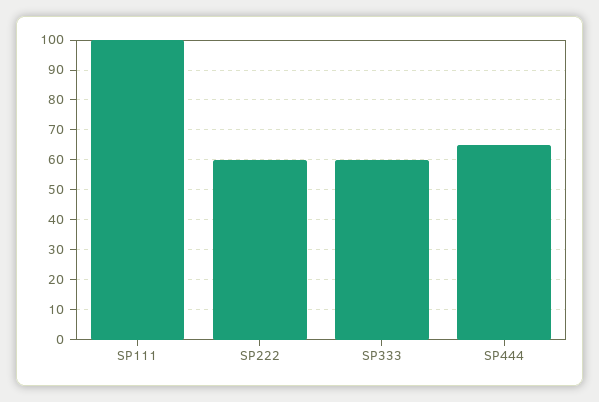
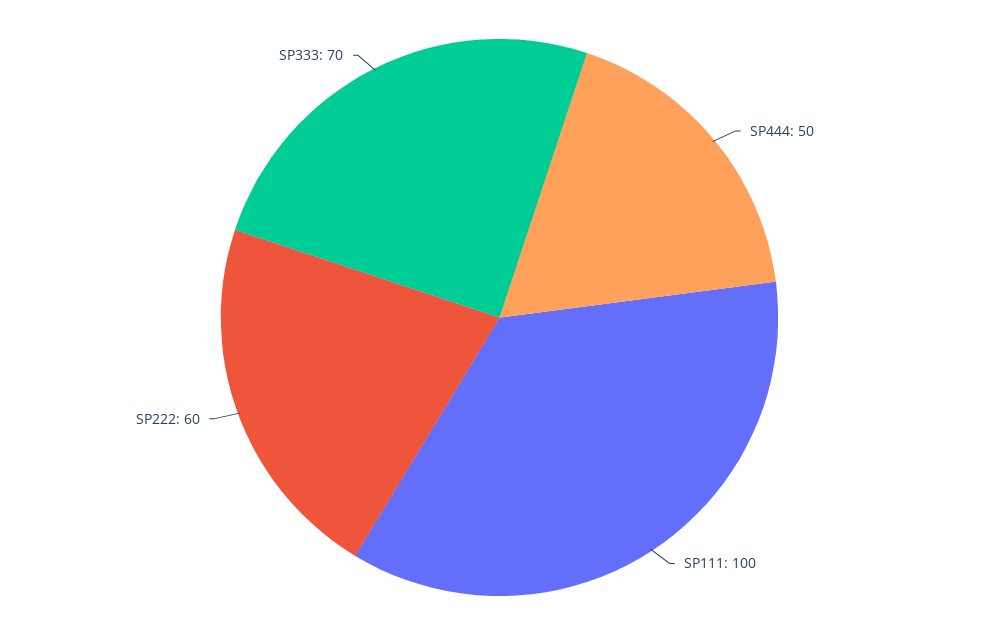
SP333: 60 -> 70
SP444: 65 -> 50

